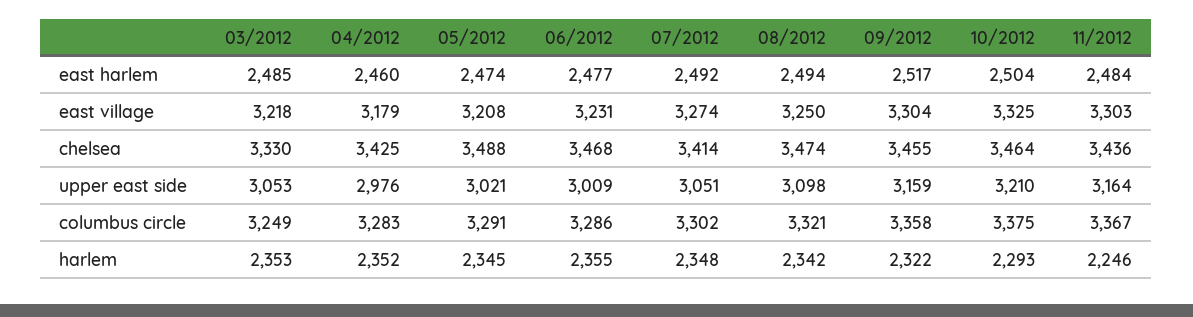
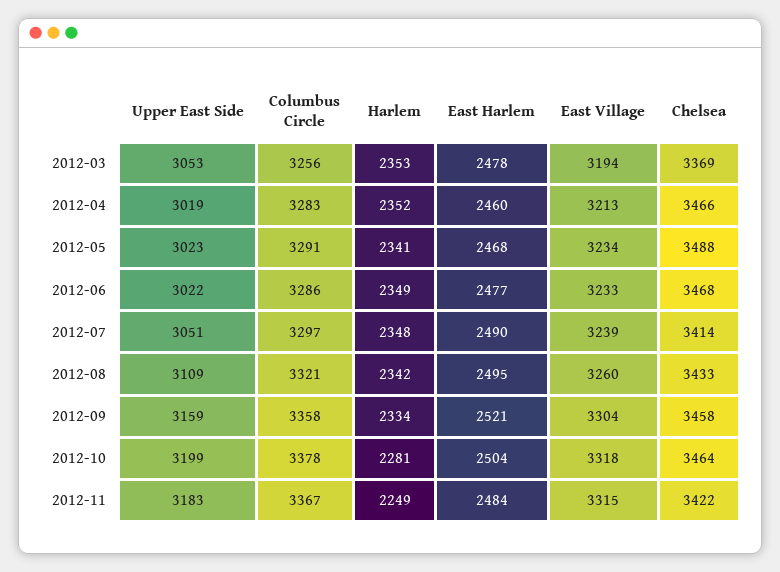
03/2012, east harlem: 2485 -> 2478
05/2012, east harlem: 2474 -> 2468
07/2012, east harlem: 2492 -> 2490
08/2012, east harlem: 2494 -> 2495
09/2012, east harlem: 2517 -> 2521
03/2012, east village: 3218 -> 3194
04/2012, east village: 3179 -> 3213
05/2012, east village: 3208 -> 3234
06/2012, east village: 3231 -> 3233
07/2012, east village: 3274 -> 3239
08/2012, east village: 3250 -> 3260
10/2012, east village: 3325 -> 3318
11/2012, east village: 3303 -> 3315
03/2012, chelsea: 3330 -> 3369
04/2012, chelsea: 3425 -> 3466
08/2012, chelsea: 3474 -> 3433
09/2012, chelsea: 3455 -> 3458
11/2012, chelsea: 3436 -> 3422
04/2012, upper east side: 2976 -> 3019
05/2012, upper east side: 3021 -> 3023
06/2012, upper east side: 3009 -> 3022
08/2012, upper east side: 3098 -> 3109
10/2012, upper east side: 3210 -> 3199
11/2012, upper east side: 3164 -> 3183
03/2012, columbus circle: 3249 -> 3256
07/2012, columbus circle: 3302 -> 3297
10/2012, columbus circle: 3375 -> 3378
05/2012, harlem: 2345 -> 2341
06/2012, harlem: 2355 -> 2349
09/2012, harlem: 2322 -> 2334
10/2012, harlem: 2293 -> 2281
11/2012, harlem: 2246 -> 2249

